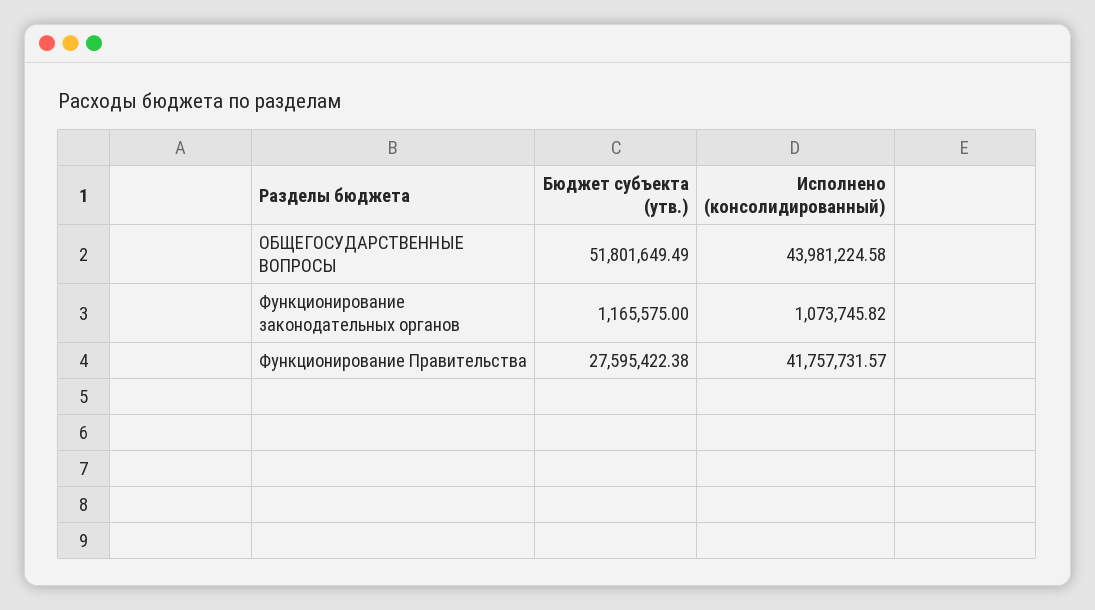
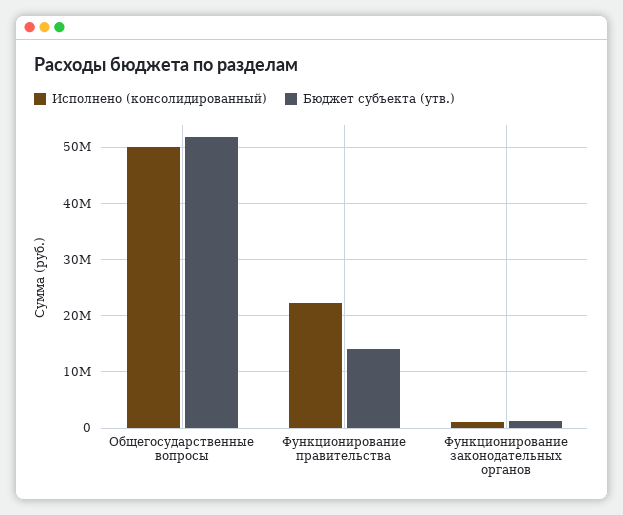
Исполнено (консолидированный), ОБЩЕГОСУДАРСТВЕННЫЕ ВОПРОСЫ: 43981224.58 -> 50000000
Бюджет субъекта (утв.), Функционирование Правительства: 27595422.38 -> 14000000
Исполнено (консолидированный), Функционирование Правительства: 41757731.57 -> 22000000

